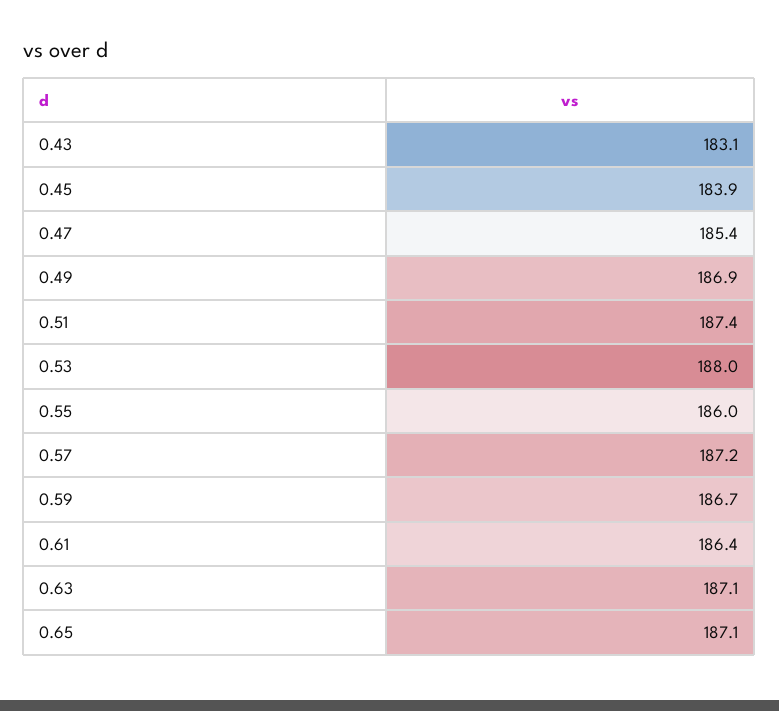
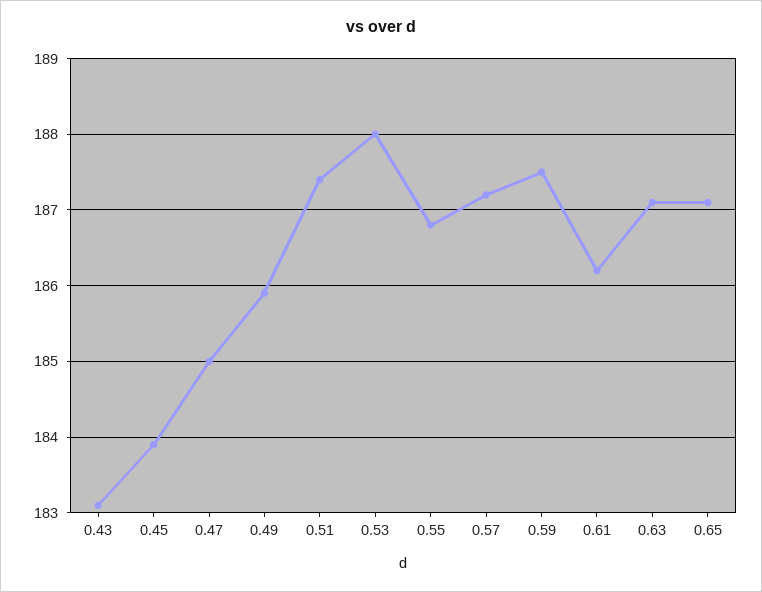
0.47: 185.4 -> 185
0.49: 186.9 -> 185.9
0.55: 186 -> 186.8
0.59: 186.7 -> 187.5
0.61: 186.4 -> 186.2

